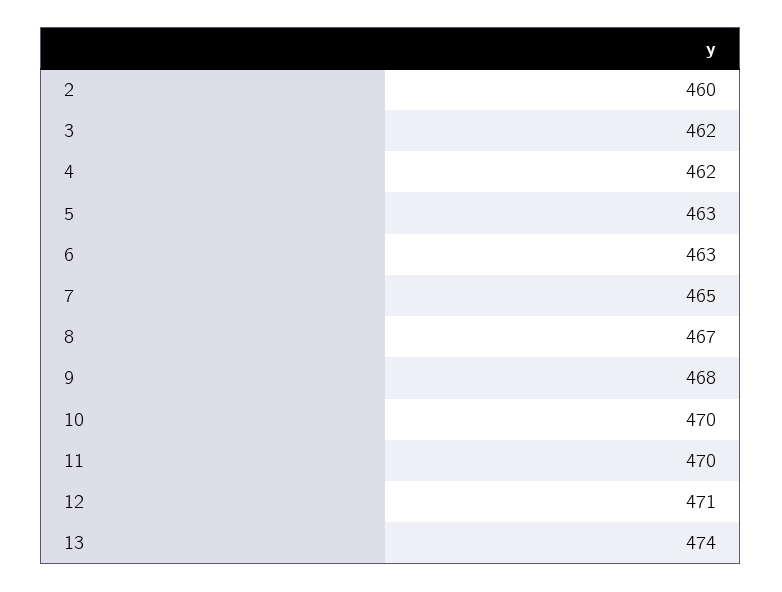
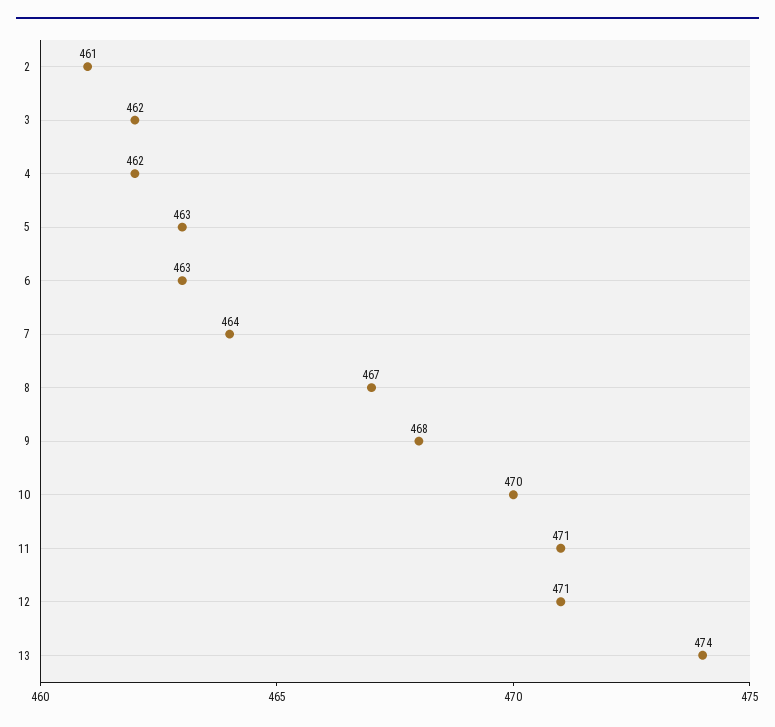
2: 460 -> 461
7: 465 -> 464
11: 470 -> 471

